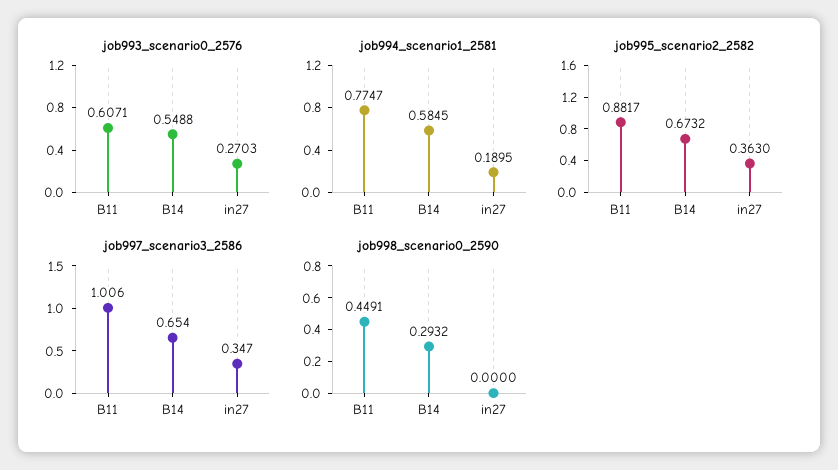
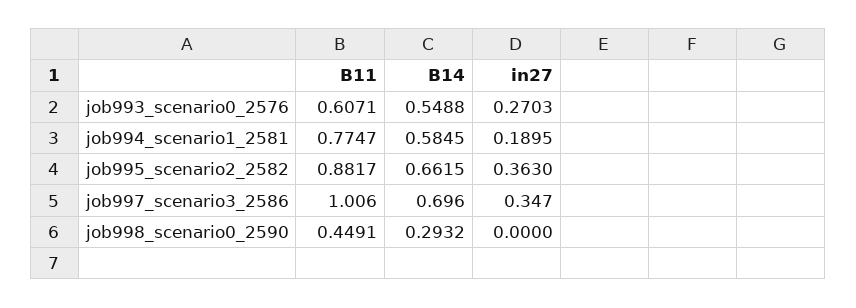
job995_scenario2_2582, B14: 0.6732 -> 0.6615
job997_scenario3_2586, B14: 0.654 -> 0.696

